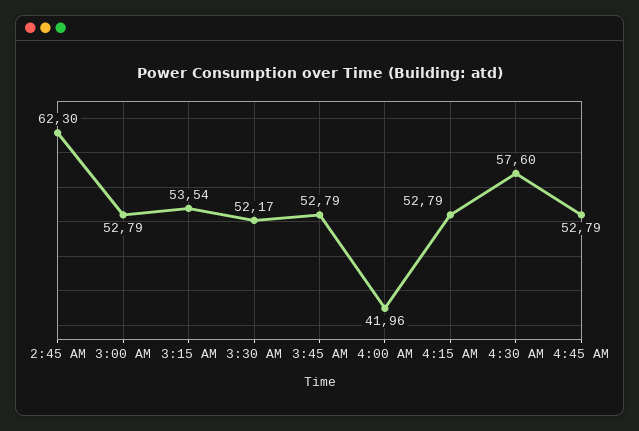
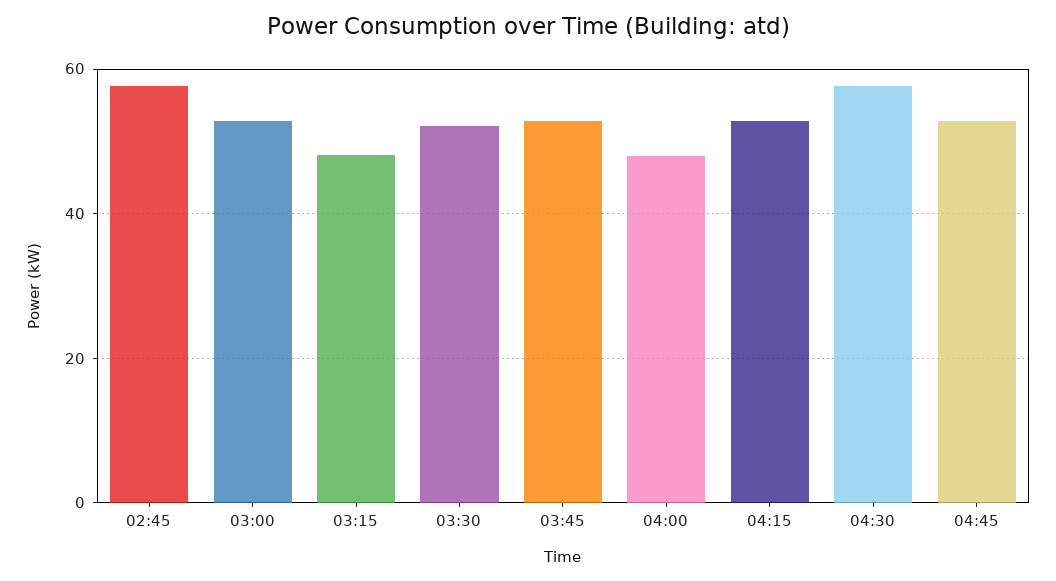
2:45 AM: 62.3 -> 58
3:15 AM: 53.54 -> 48
4:00 AM: 41.96 -> 48

